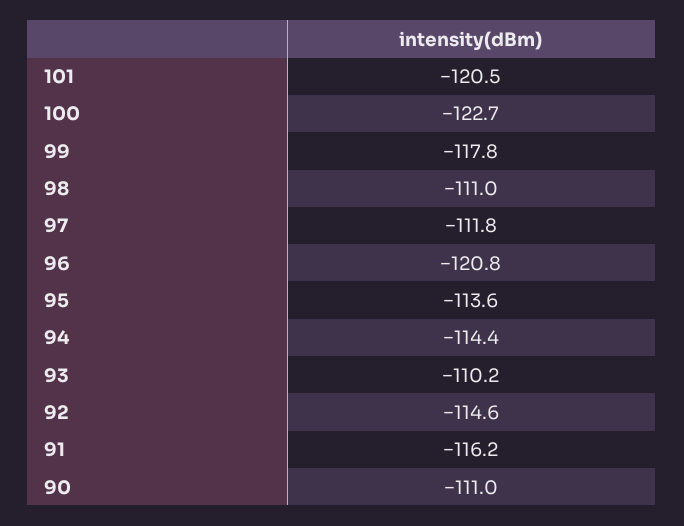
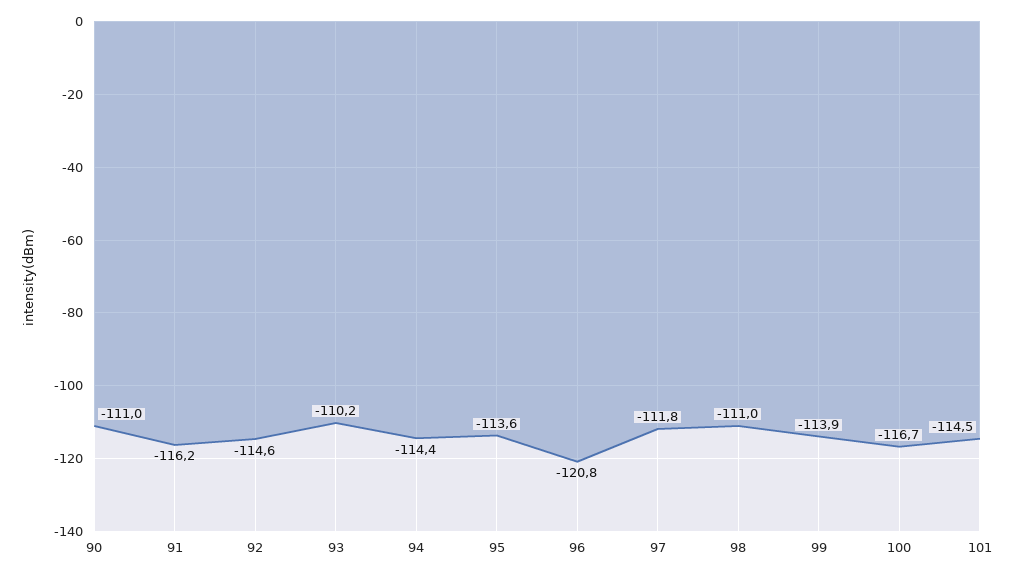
101: -120.5 -> -114.5
100: -122.7 -> -116.7
99: -117.8 -> -113.9

